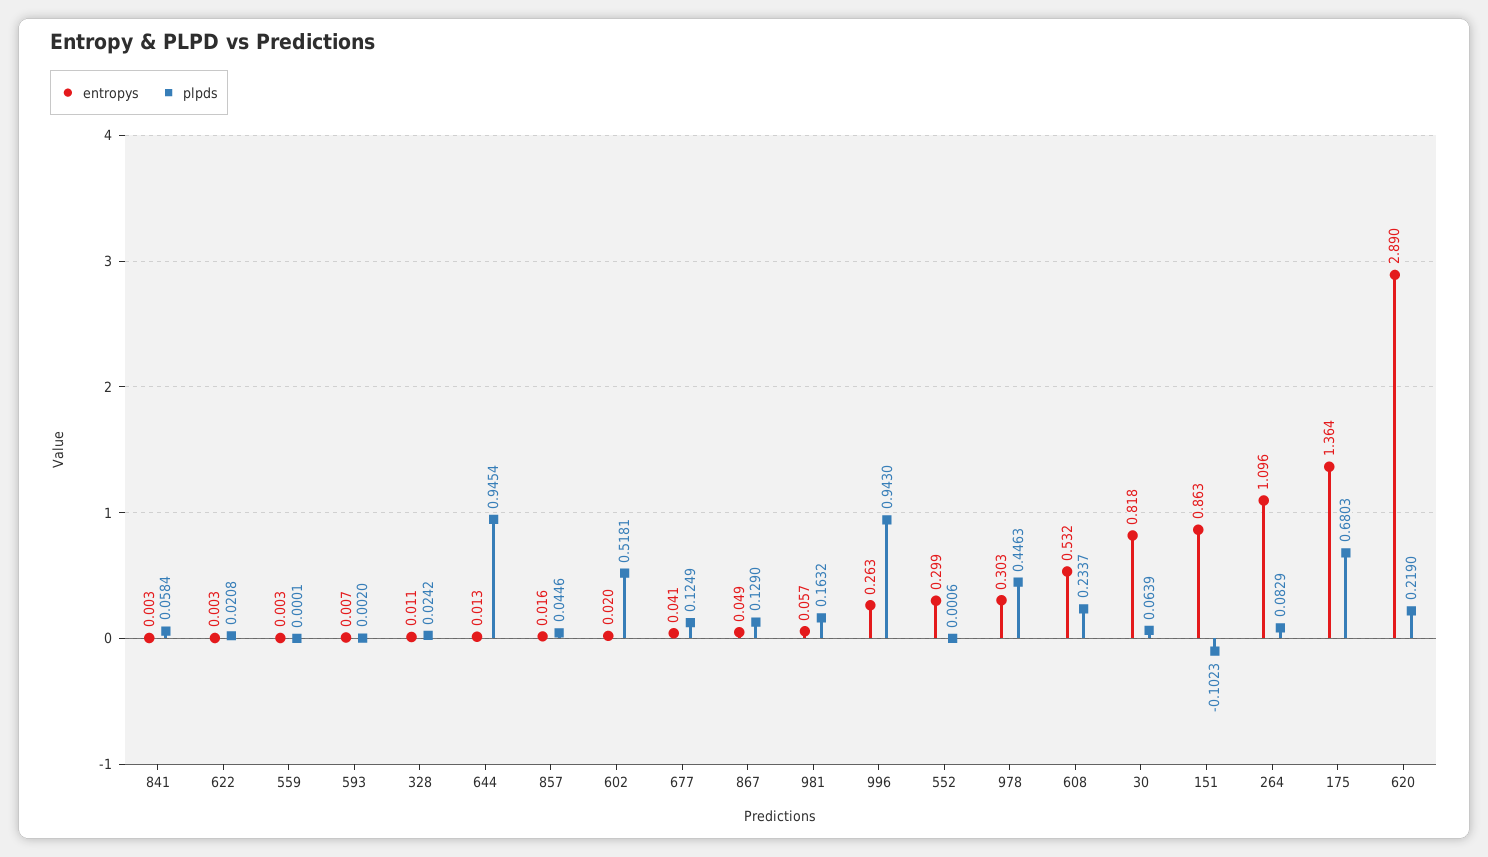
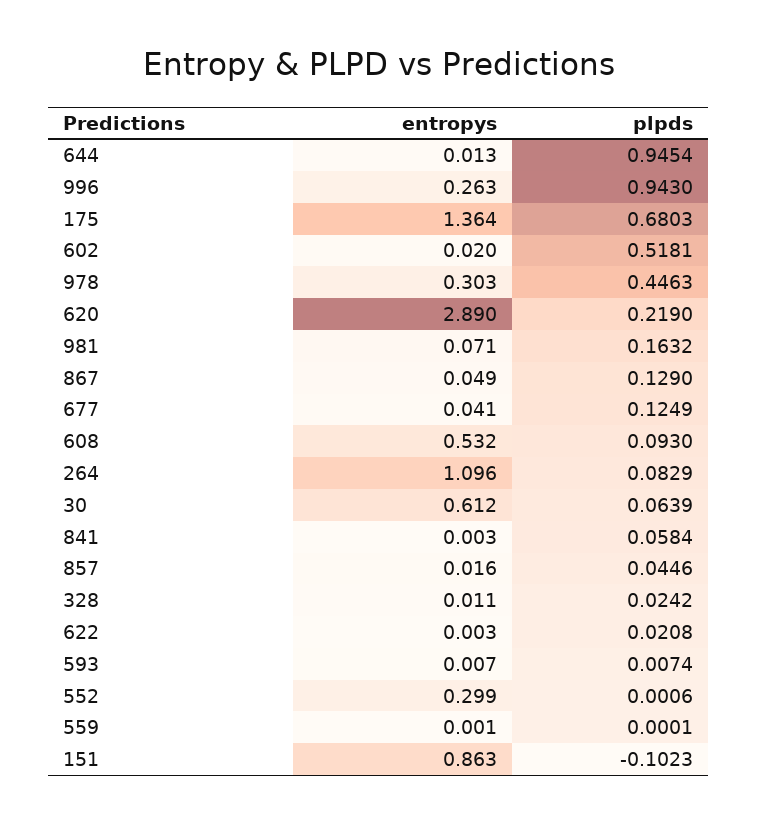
entropys, 559: 0.003 -> 0.001
plpds, 593: 0.002 -> 0.0074
entropys, 981: 0.057 -> 0.071
plpds, 608: 0.2337 -> 0.093
entropys, 30: 0.818 -> 0.612

